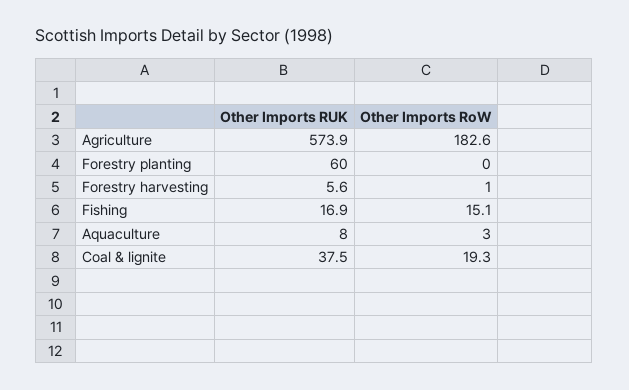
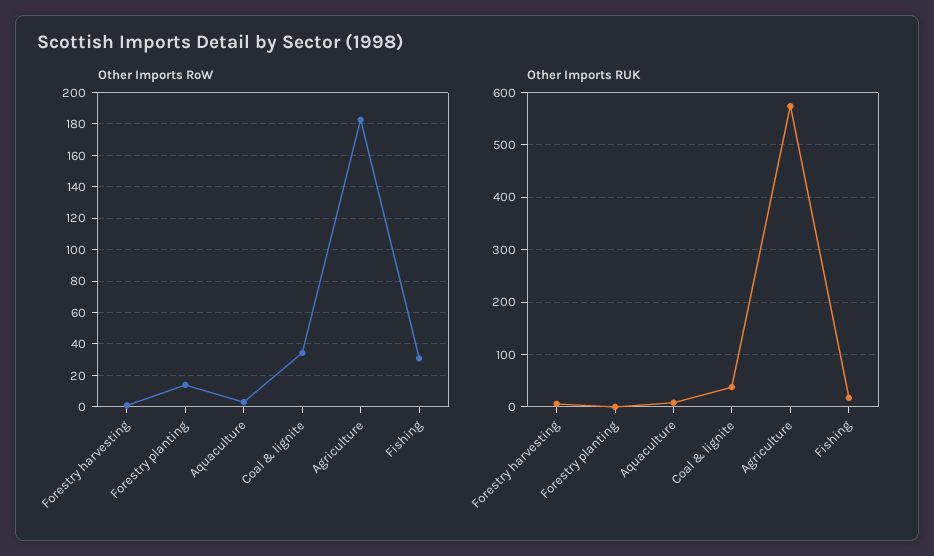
Other Imports RUK, Forestry planting: 60 -> 0
Other Imports RoW, Forestry planting: 0 -> 15
Other Imports RoW, Fishing: 15.1 -> 30
Other Imports RoW, Coal & lignite: 19.3 -> 35

